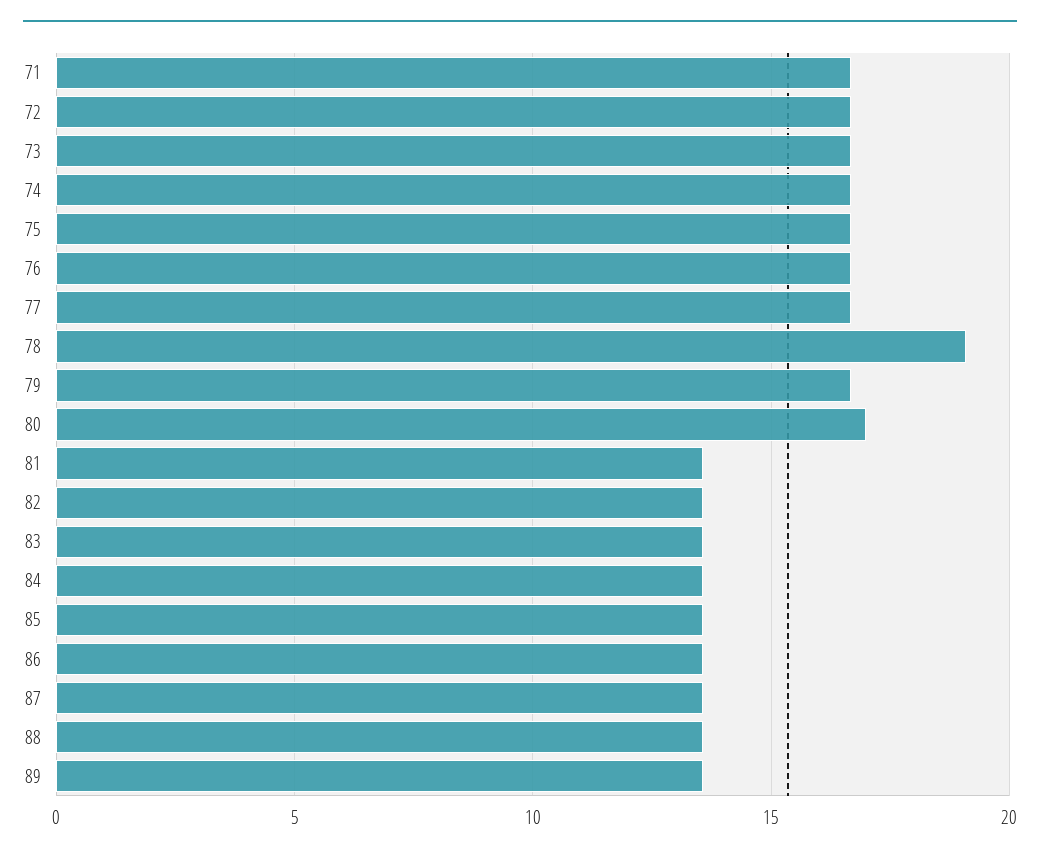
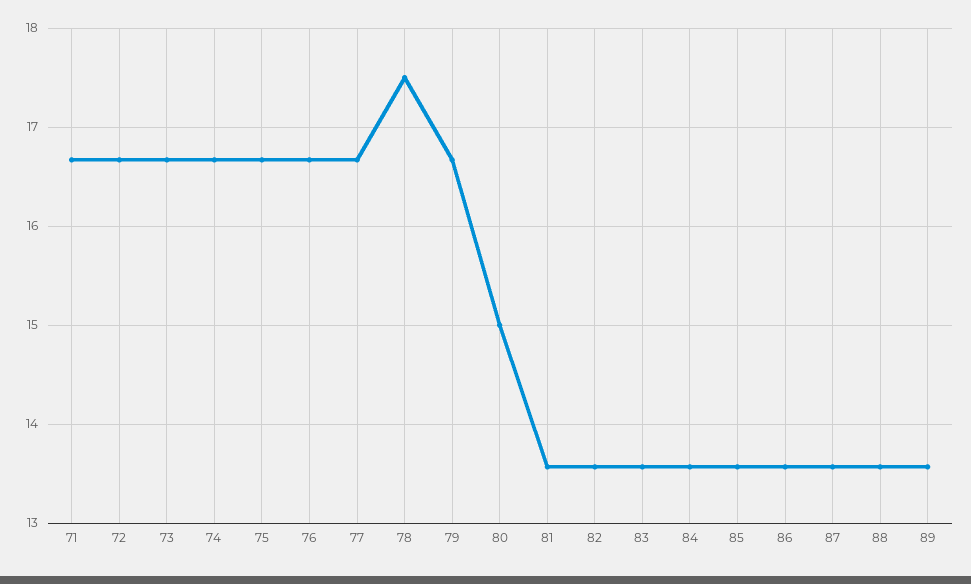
78: 19 -> 17.5
80: 17 -> 15

